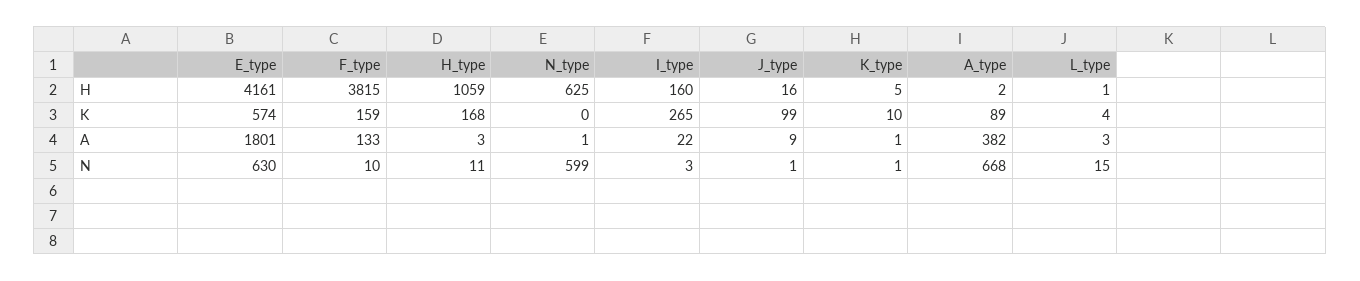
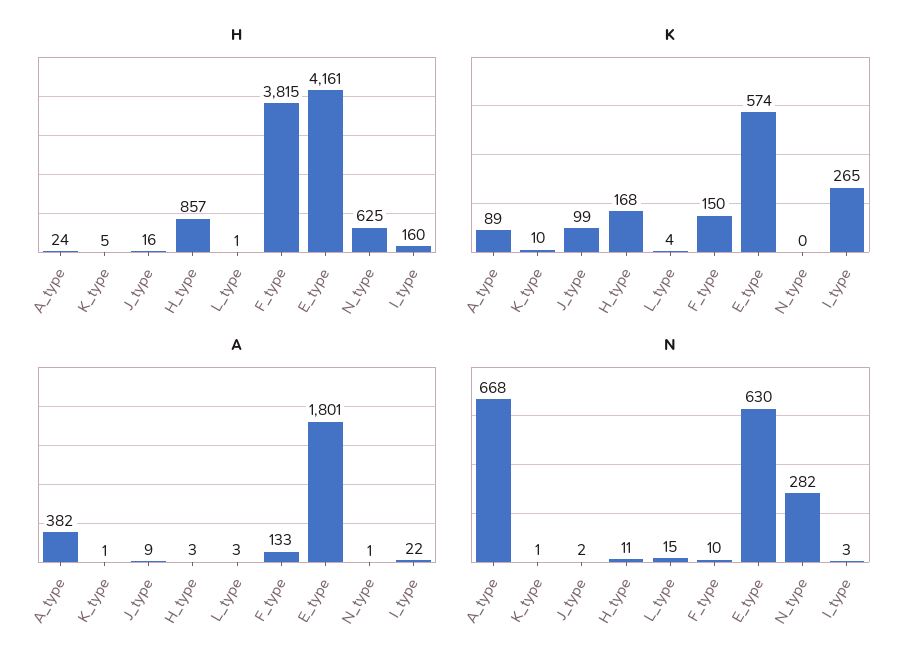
H, H_type: 1059 -> 857
H, A_type: 2 -> 24
K, F_type: 159 -> 150
N, N_type: 599 -> 282
N, J_type: 1 -> 2

